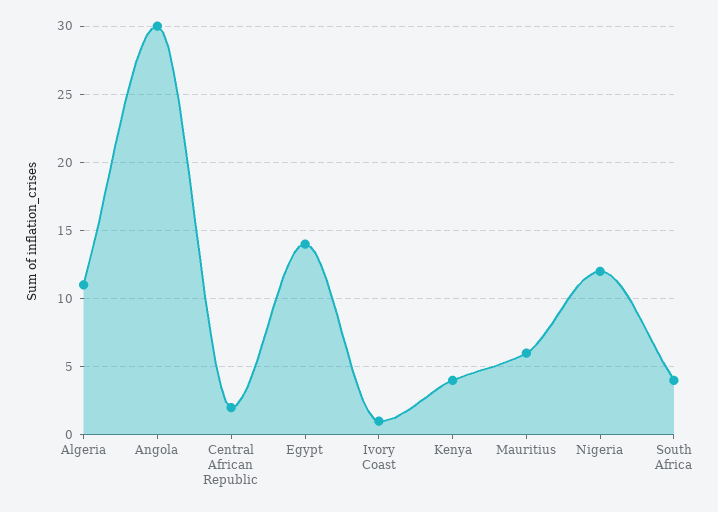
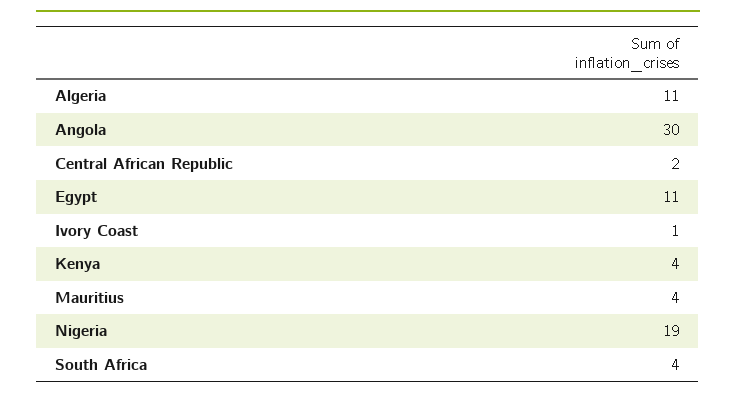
Egypt: 14 -> 11
Mauritius: 6 -> 4
Nigeria: 12 -> 19

